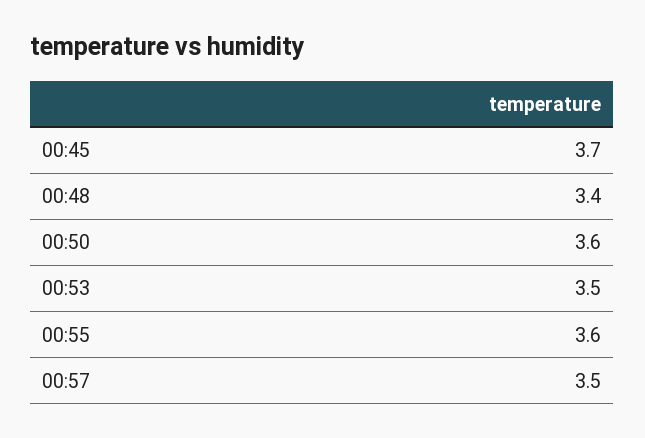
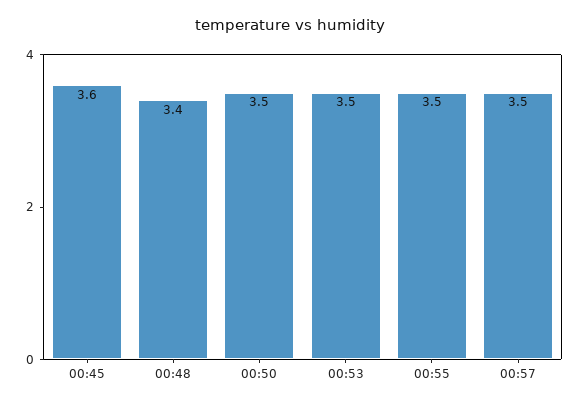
00:45: 3.7 -> 3.6
00:50: 3.6 -> 3.5
00:55: 3.6 -> 3.5

